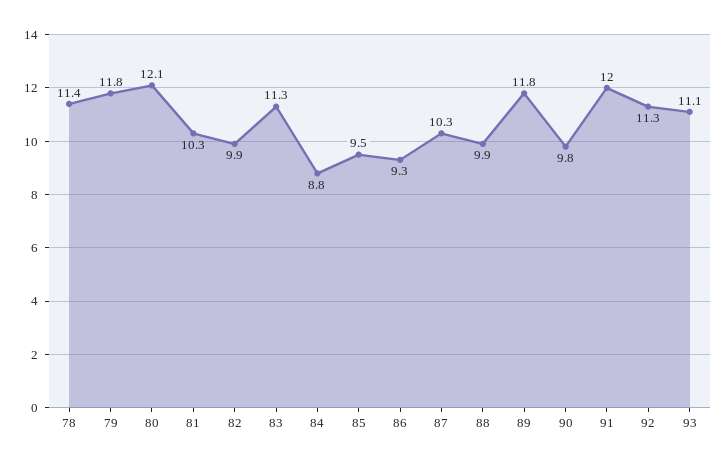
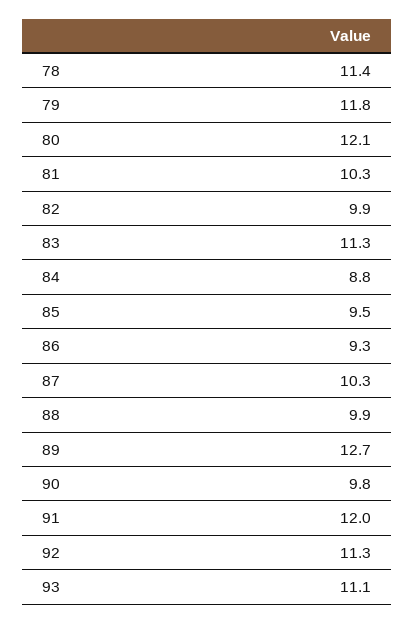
89: 11.8 -> 12.7

